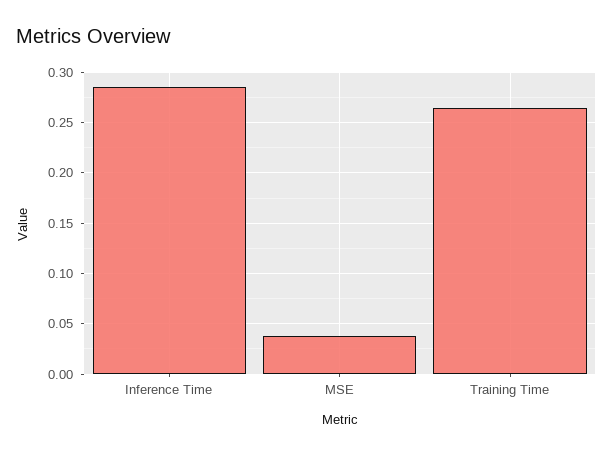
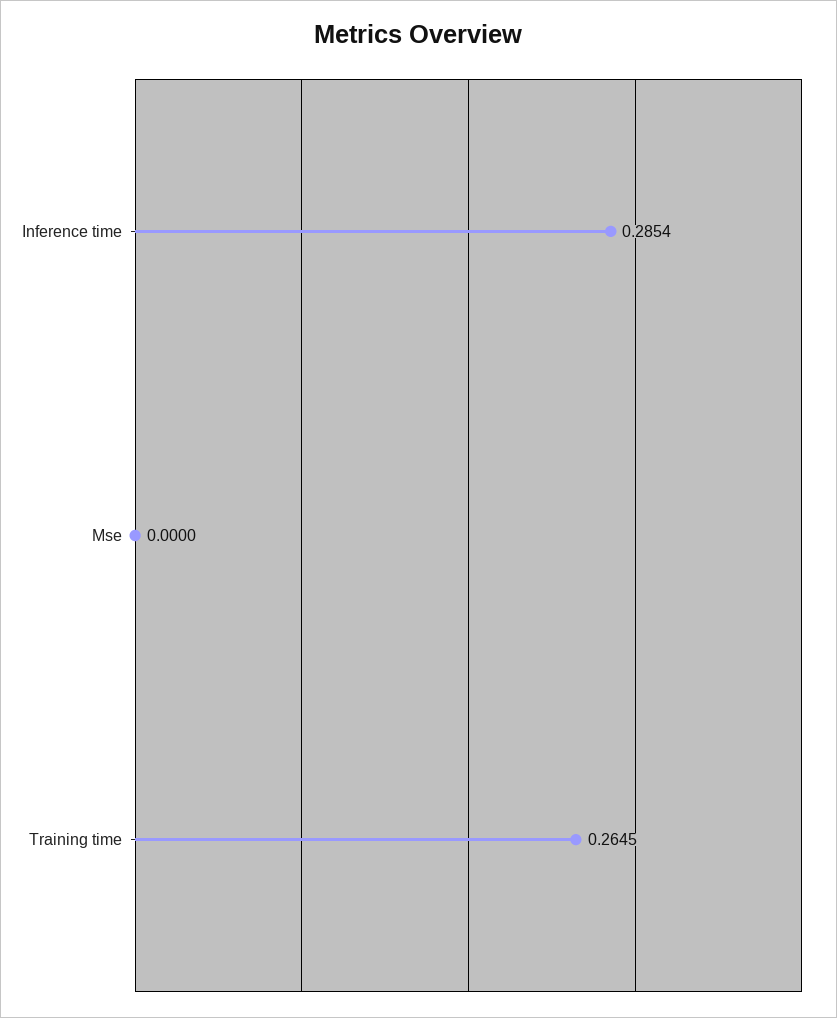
MSE: 0.04 -> 0

